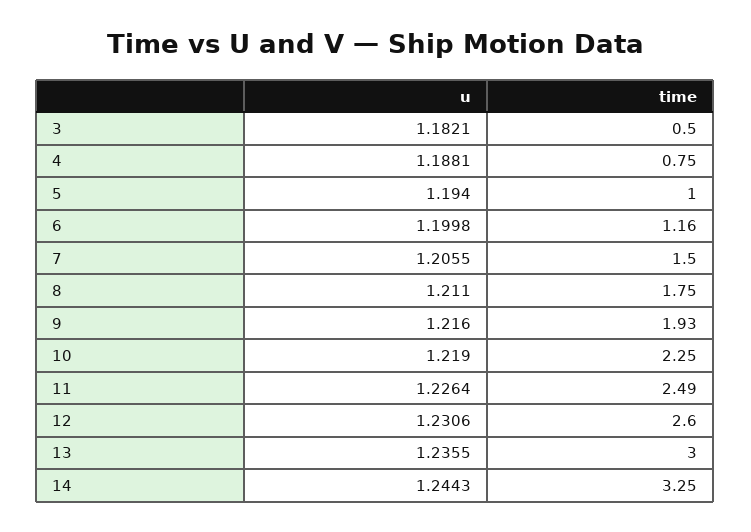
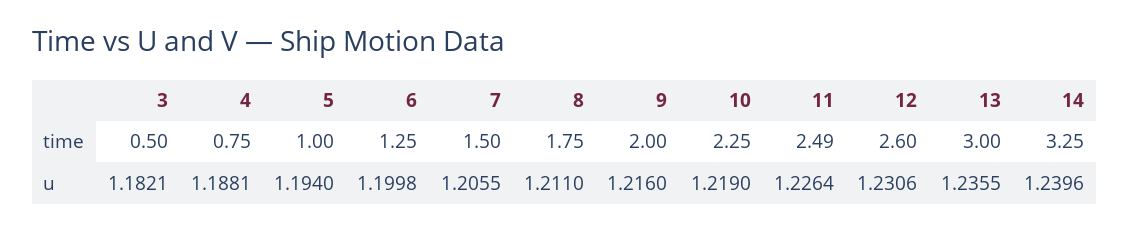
time, 6: 1.16 -> 1.25
time, 9: 1.93 -> 2
u, 14: 1.2443 -> 1.2396

